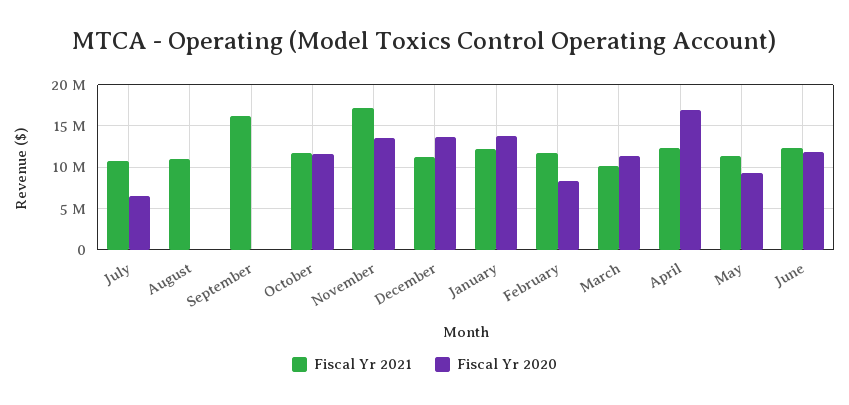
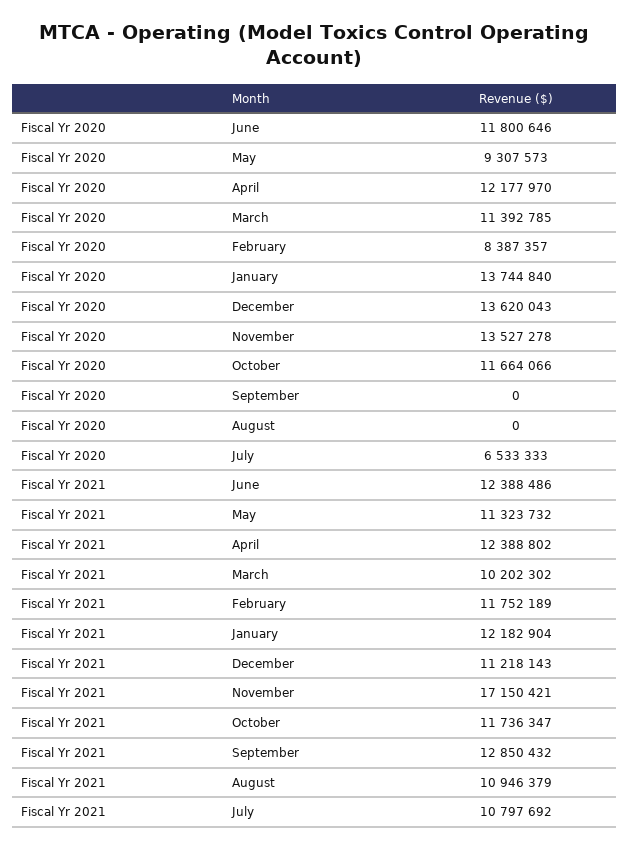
Fiscal Yr 2021, September: 16000000 -> 12850432
Fiscal Yr 2020, April: 17000000 -> 12177970

